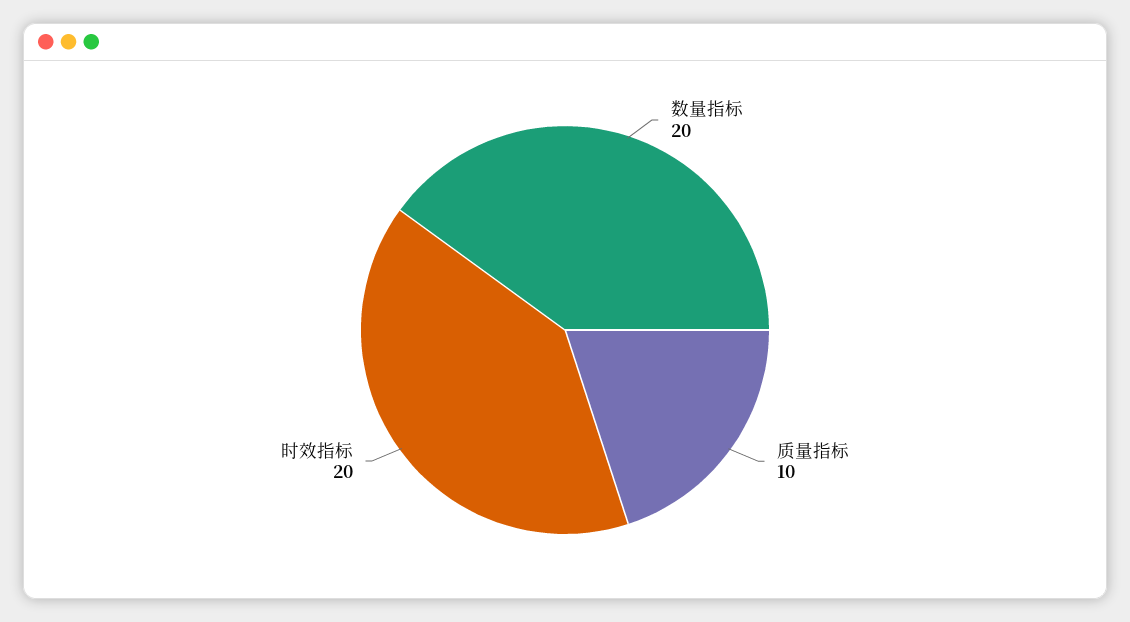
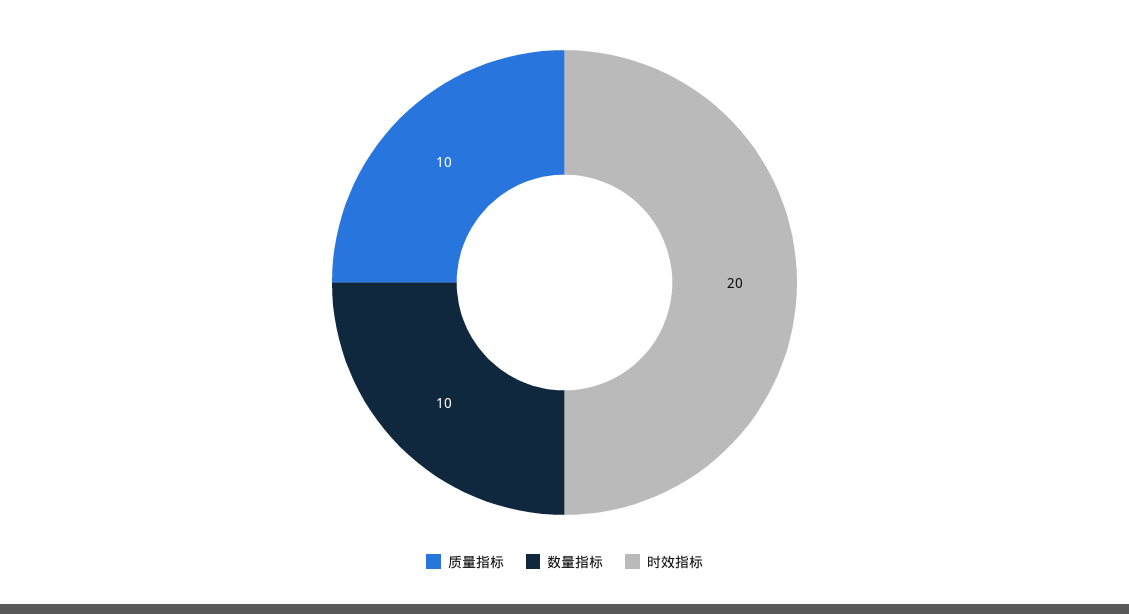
数量指标: 20 -> 10

